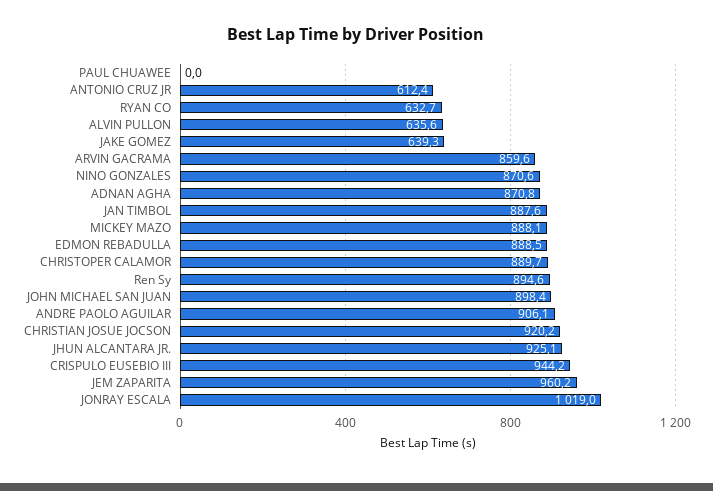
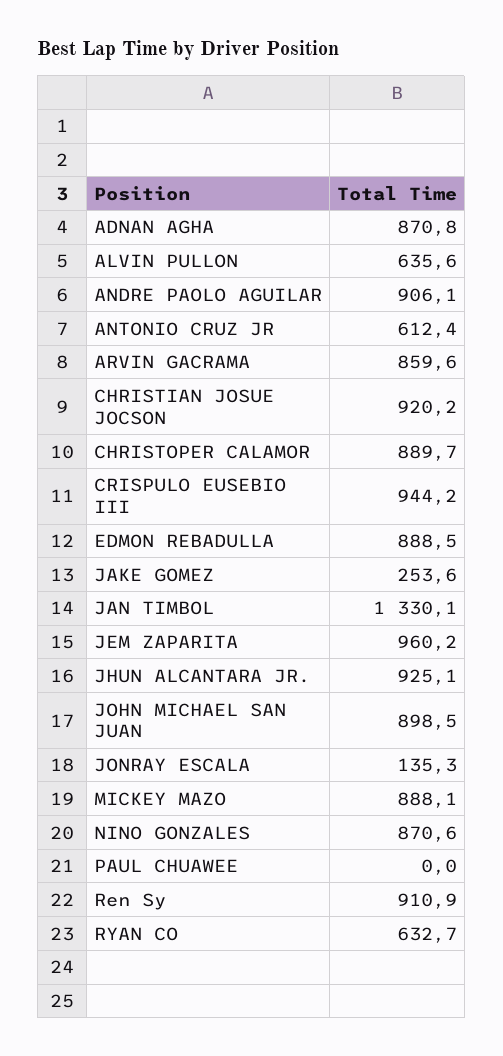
JAKE GOMEZ: 639.3 -> 253.6
JAN TIMBOL: 887.6 -> 1330.1
Ren Sy: 894.6 -> 910.9
JOHN MICHAEL SAN JUAN: 898.4 -> 898.5
JONRAY ESCALA: 1019 -> 135.3

